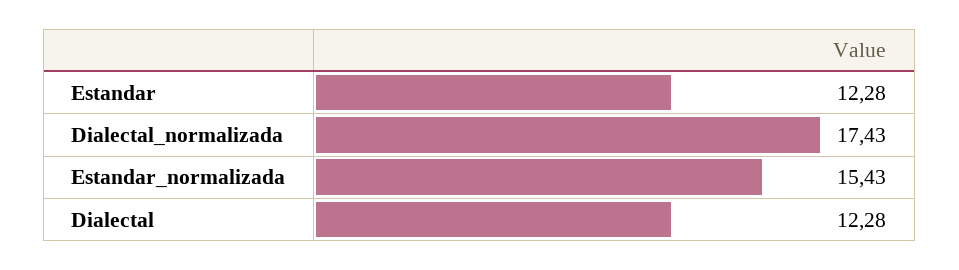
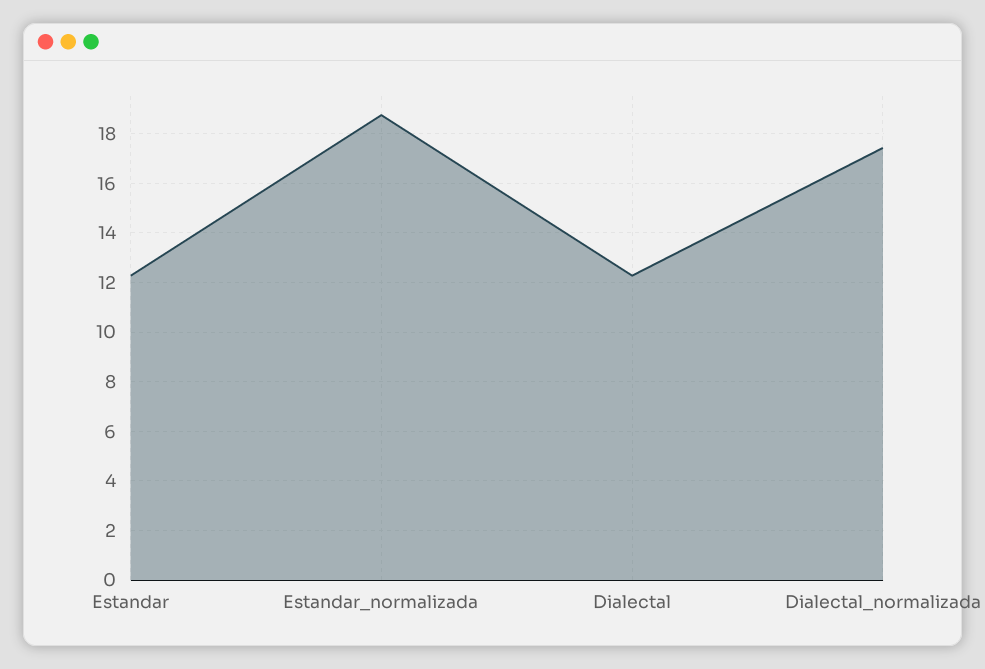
Estandar_normalizada: 15.43 -> 18.75

